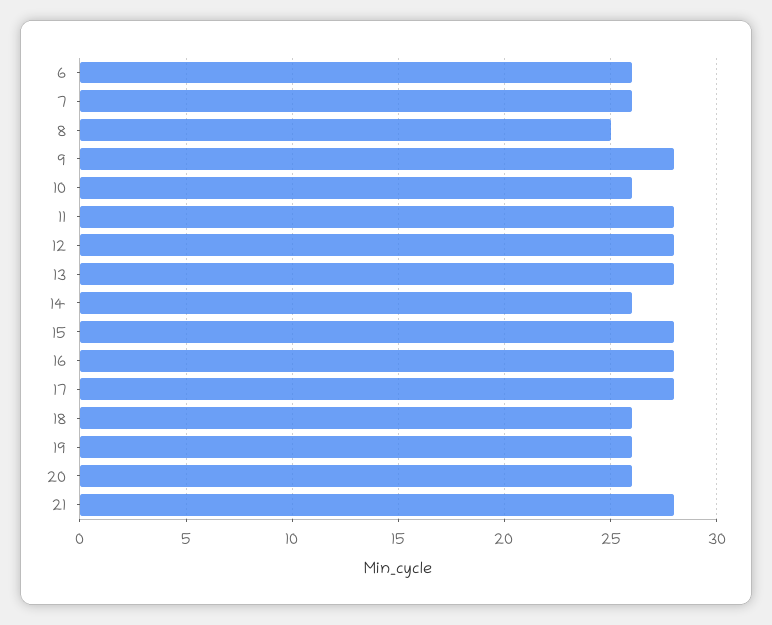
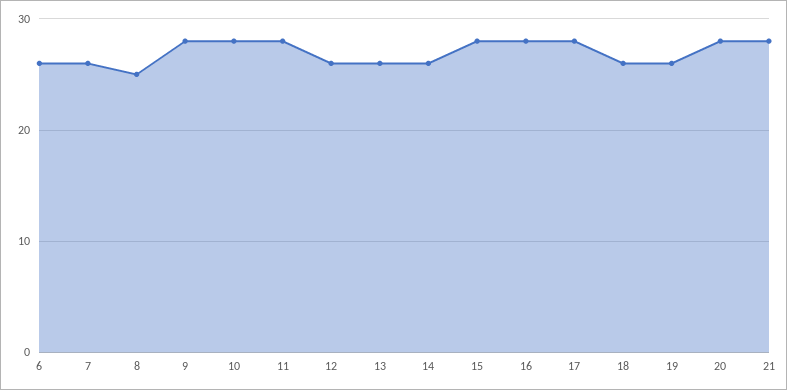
10: 26 -> 28
12: 28 -> 26
13: 28 -> 26
20: 26 -> 28

